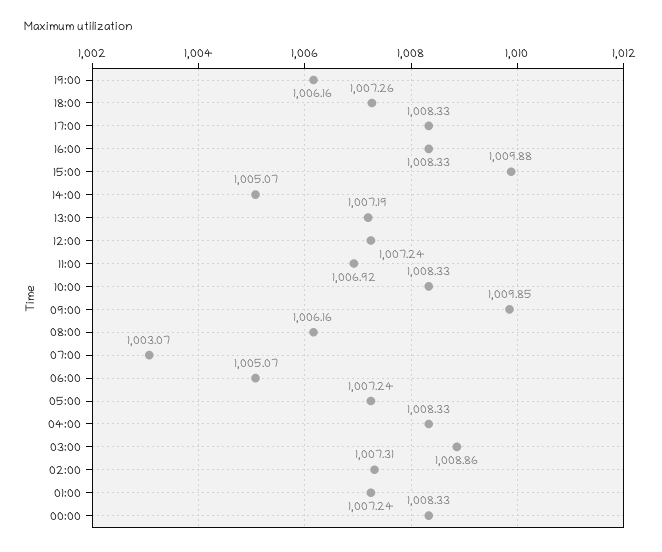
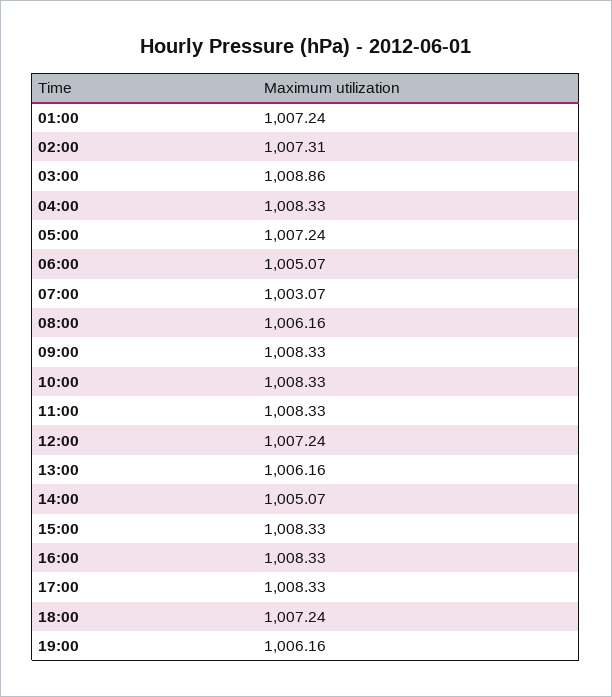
18:00: 1007.26 -> 1007.24
15:00: 1009.88 -> 1008.33
13:00: 1007.19 -> 1006.16
11:00: 1006.92 -> 1008.33
09:00: 1009.85 -> 1008.33
00:00: 1008.33 -> none

